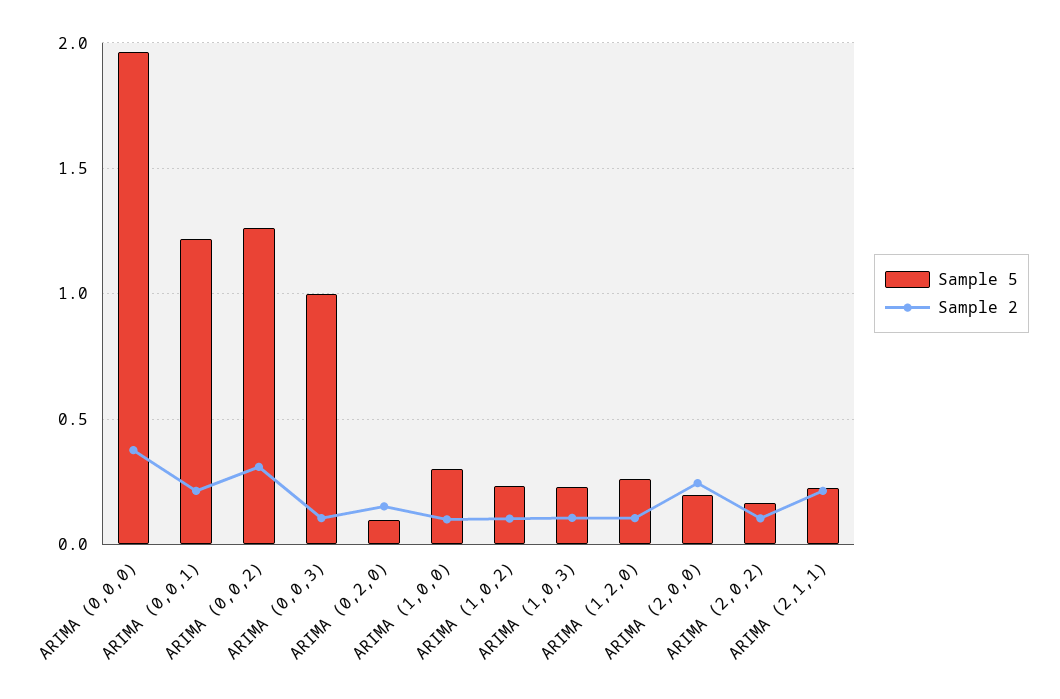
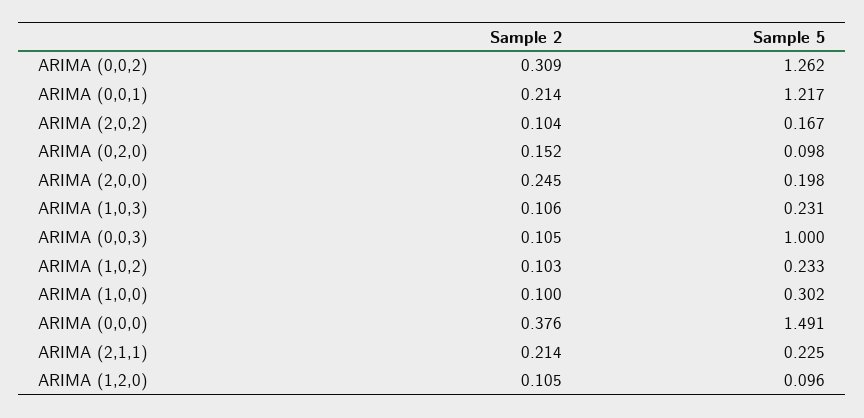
Sample 5, ARIMA (0,0,0): 1.95 -> 1.491
Sample 5, ARIMA (1,2,0): 0.25 -> 0.096

